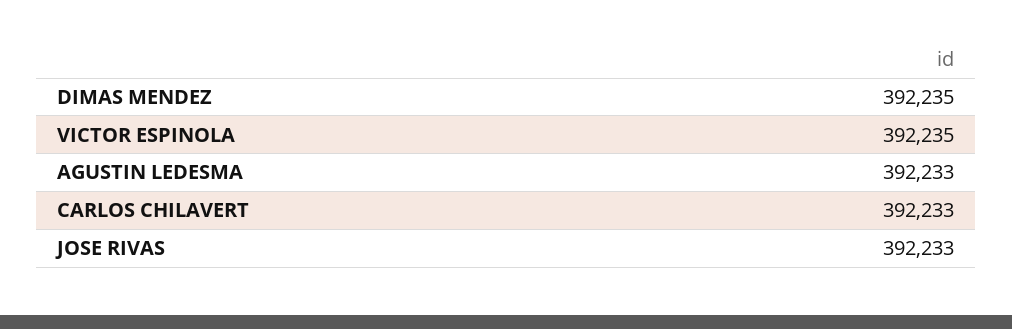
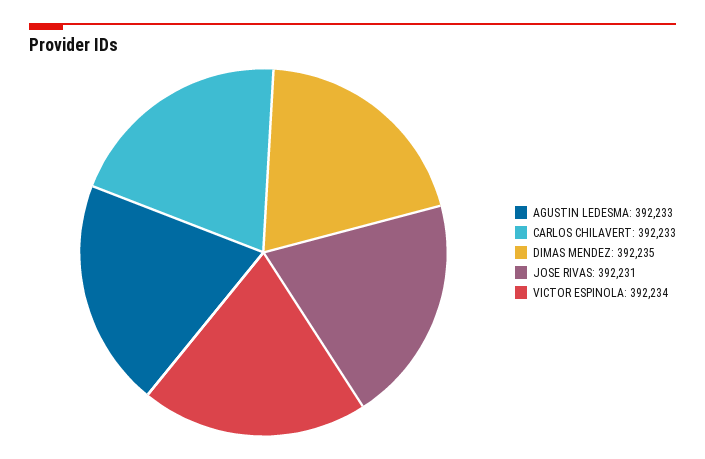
VICTOR ESPINOLA: 392235 -> 392234
JOSE RIVAS: 392233 -> 392231

